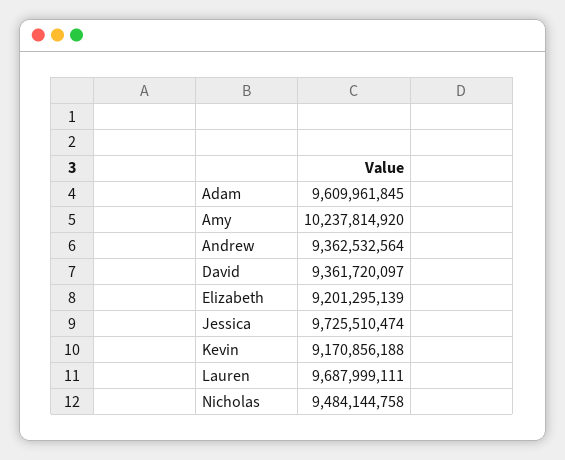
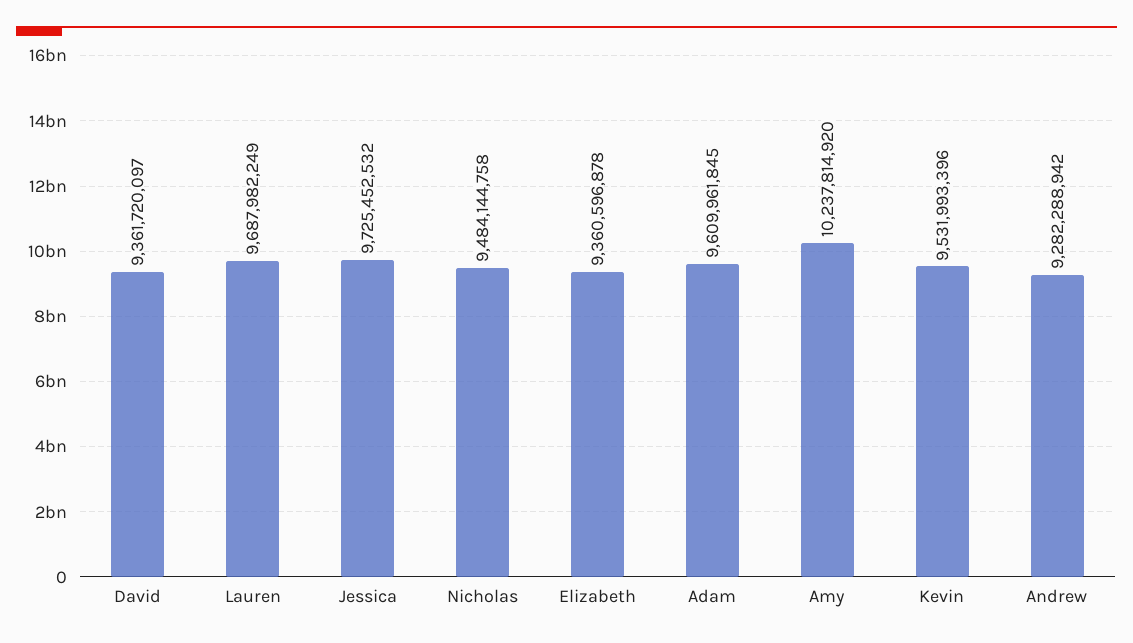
Andrew: 9362532564 -> 9282288942
Elizabeth: 9201295139 -> 9360596878
Jessica: 9725510474 -> 9725452532
Kevin: 9170856188 -> 9531993396
Lauren: 9687999111 -> 9687982249

